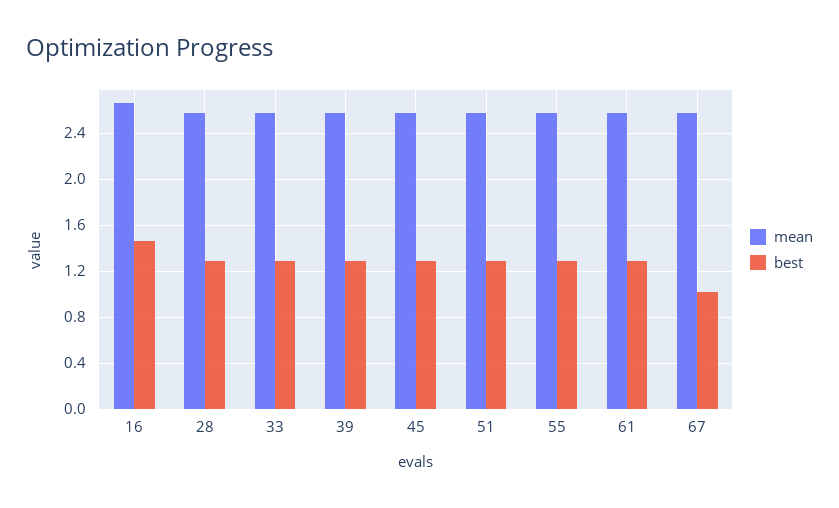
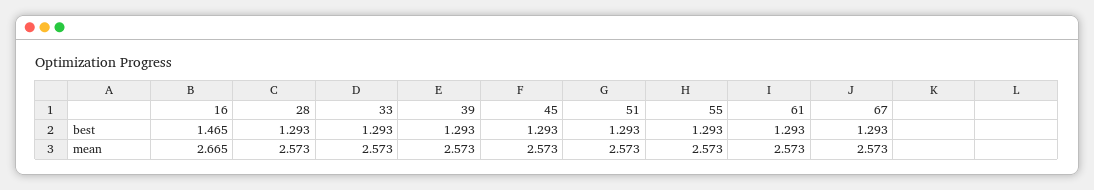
best, 67: 1 -> 1.293

